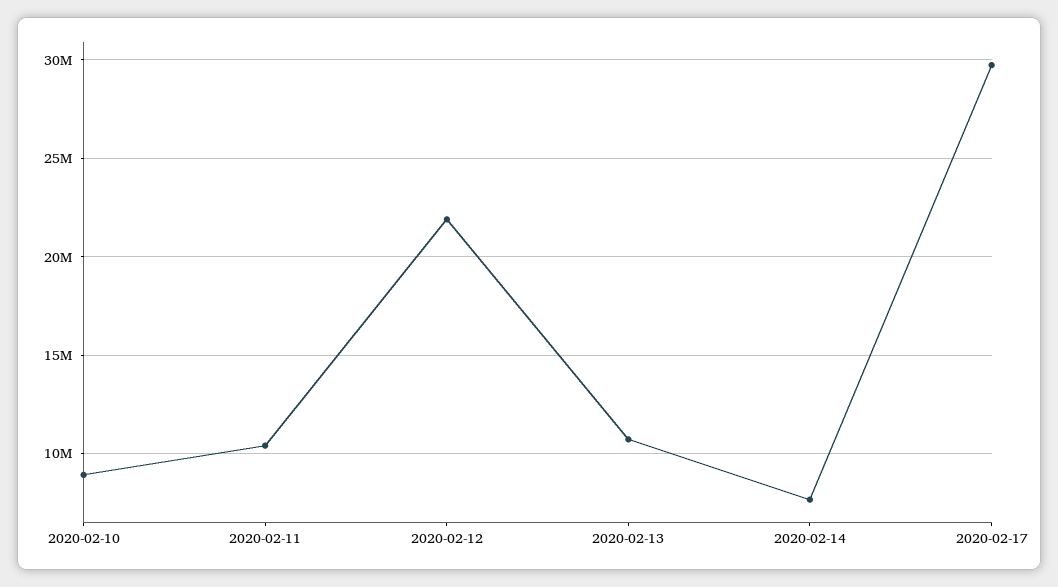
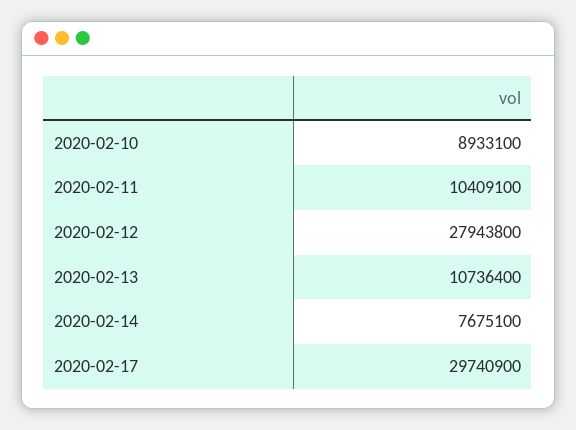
2020-02-12: 22000000 -> 27943800

